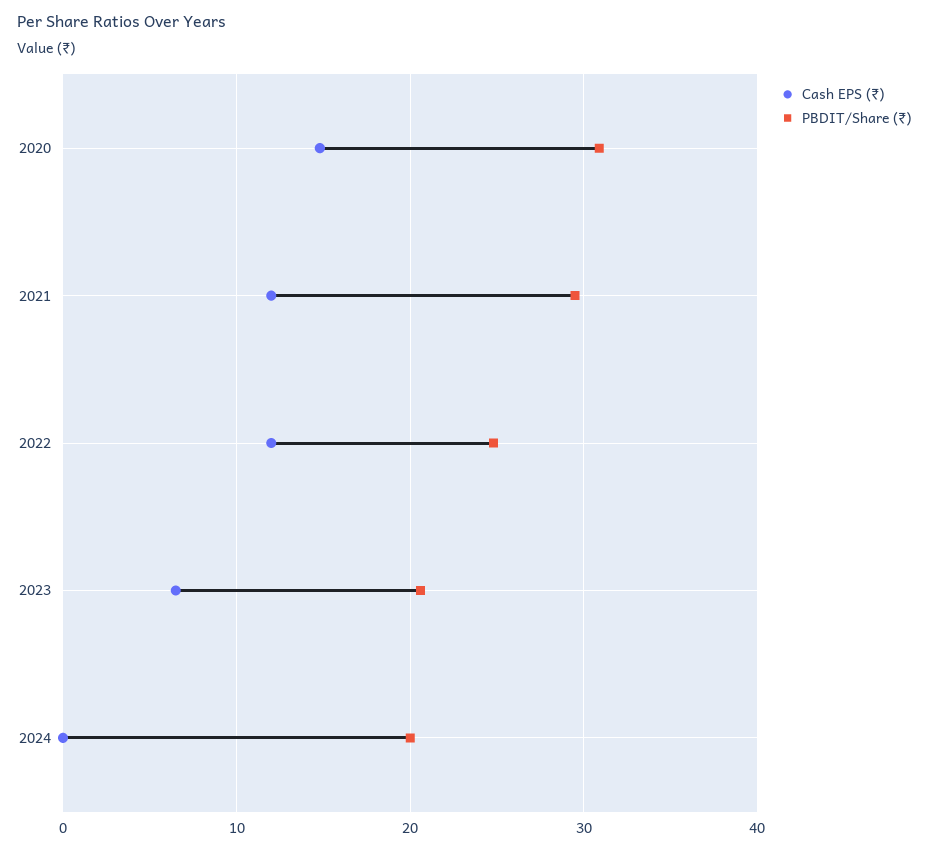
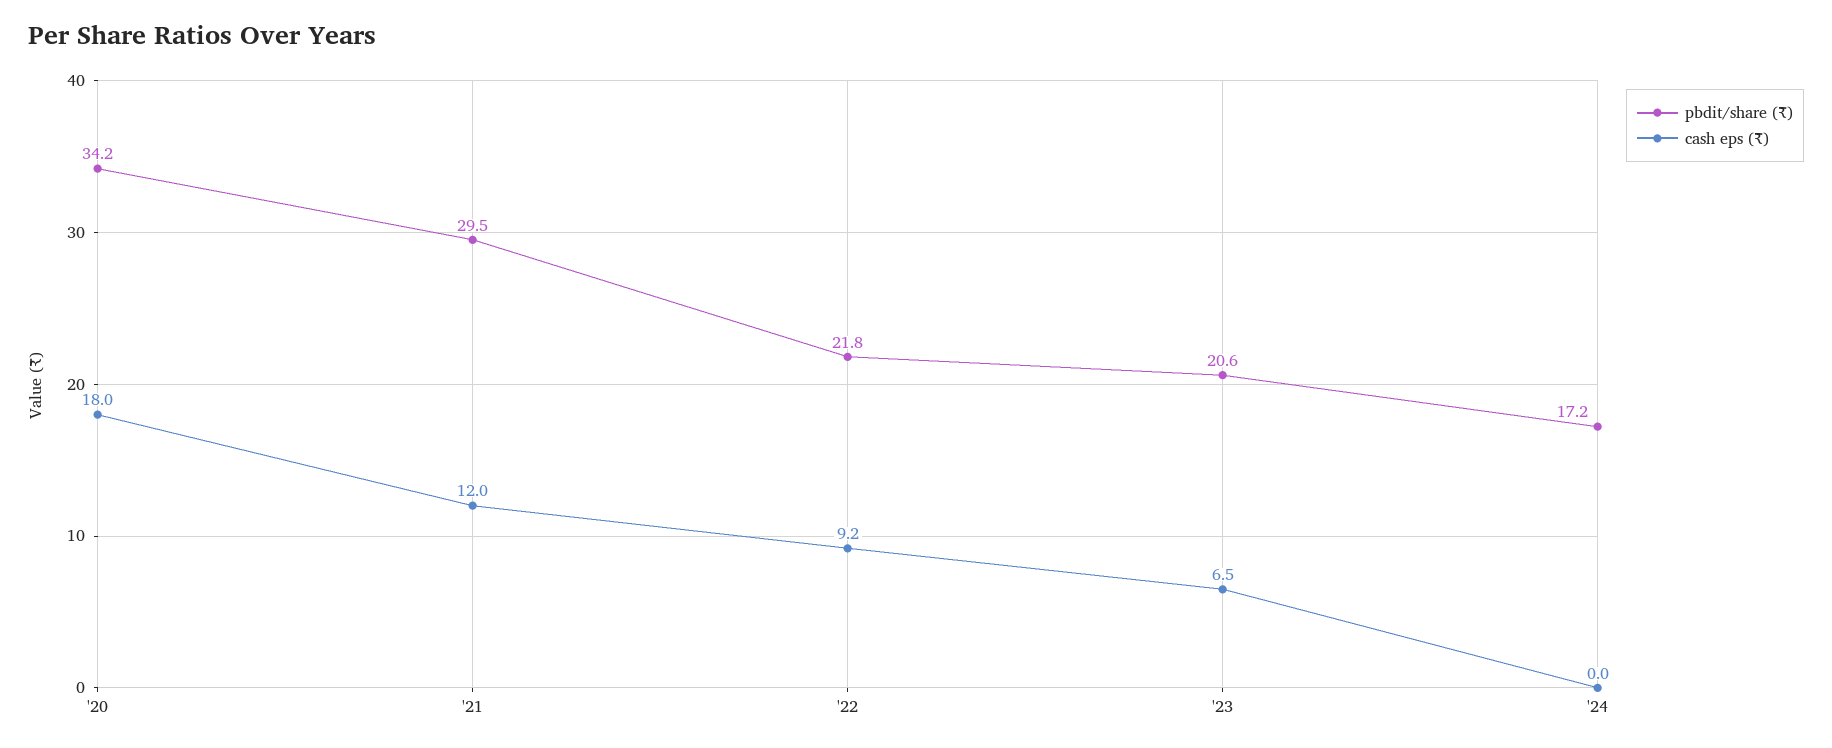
Cash EPS (₹), 2020: 15 -> 18
PBDIT/Share (₹), 2020: 31 -> 34.2
Cash EPS (₹), 2022: 12 -> 9.2
PBDIT/Share (₹), 2022: 25 -> 21.8
PBDIT/Share (₹), 2024: 20 -> 17.2

